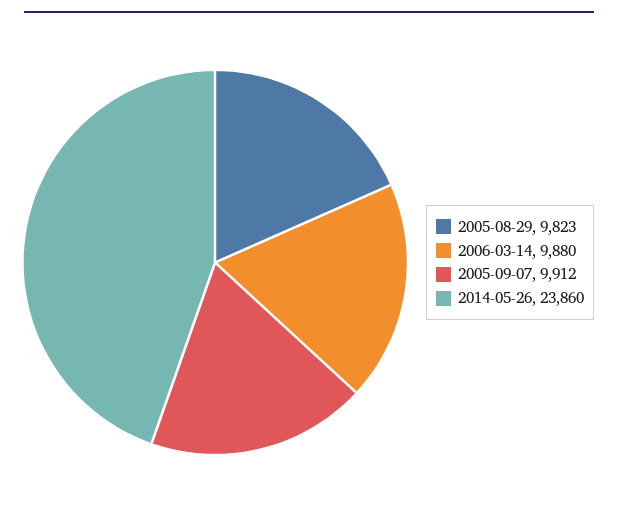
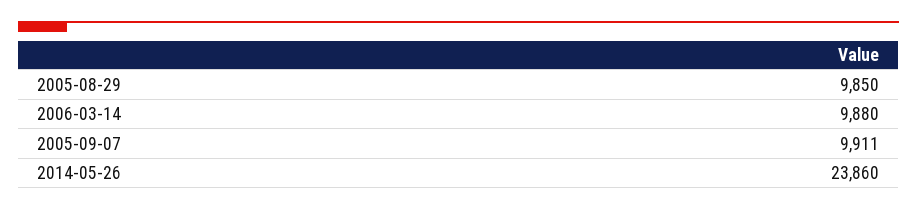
2005-08-29: 9823 -> 9850
2005-09-07: 9912 -> 9911

